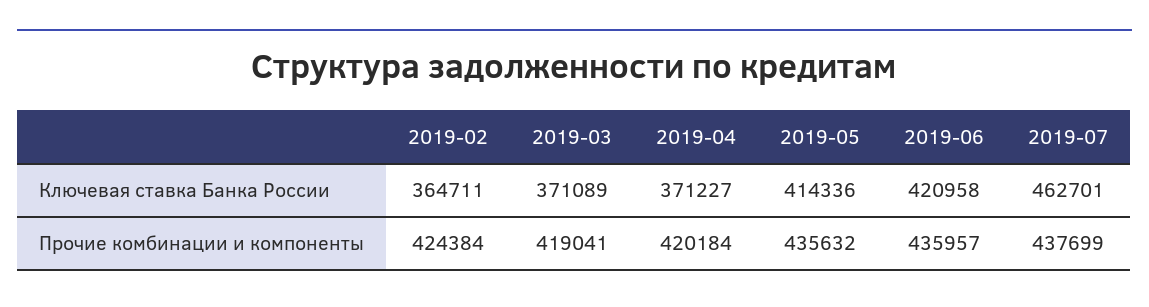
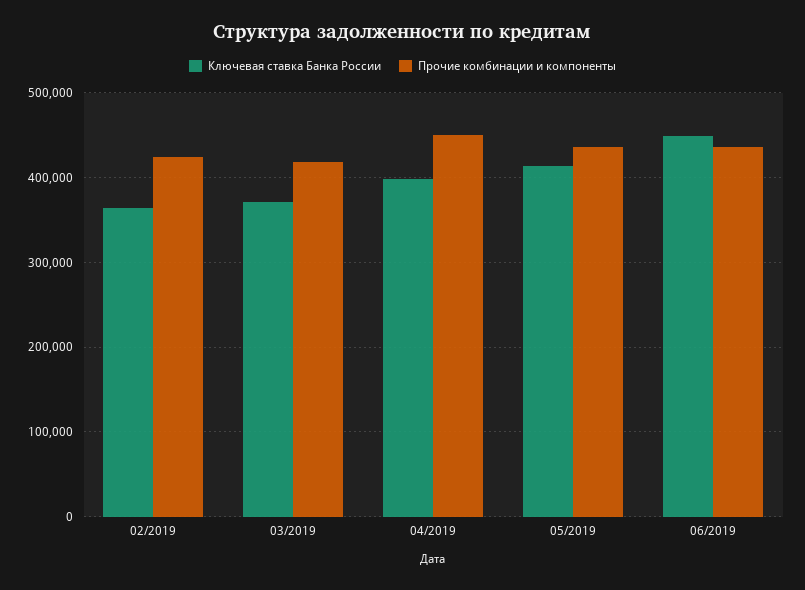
Ключевая ставка Банка России, 2019-04: 371227 -> 400000
Ключевая ставка Банка России, 2019-06: 420958 -> 450000
Ключевая ставка Банка России, 2019-07: 462701 -> none
Прочие комбинации и компоненты, 2019-04: 420184 -> 450000
Прочие комбинации и компоненты, 2019-07: 437699 -> none

